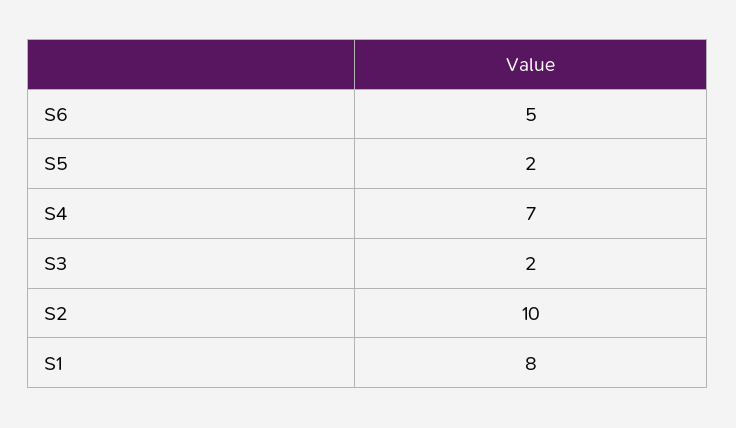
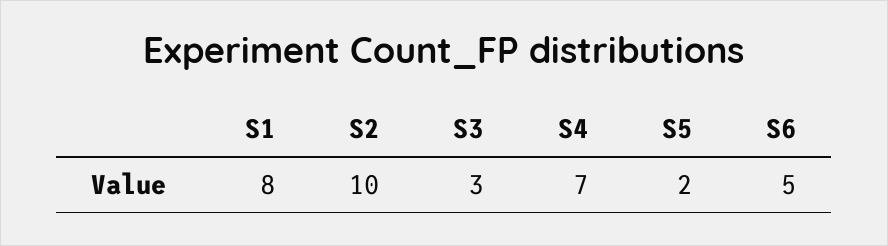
S3: 2 -> 3

